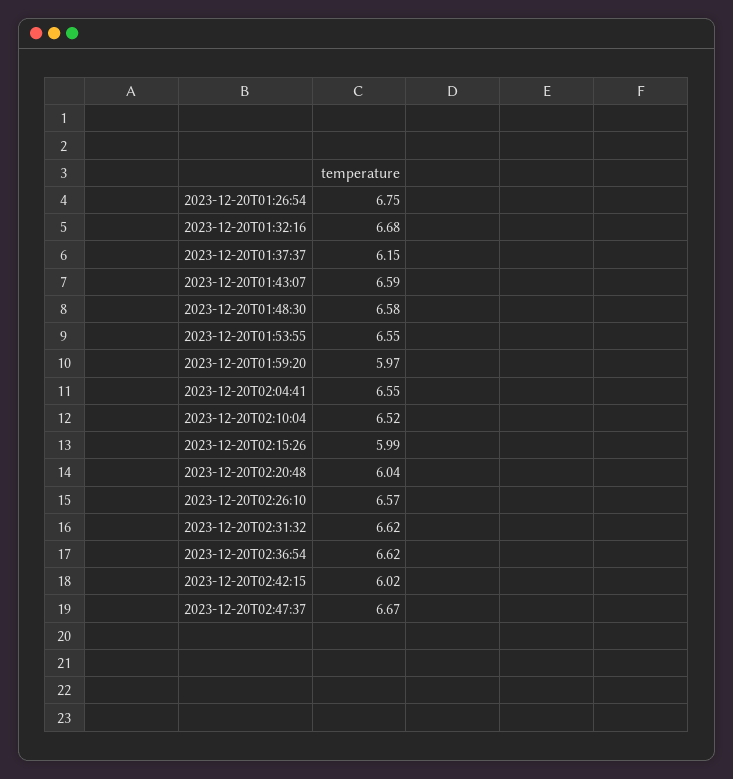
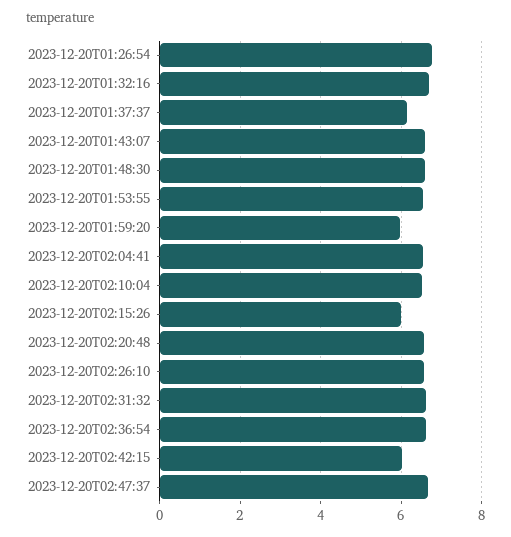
2023-12-20T02:20:48: 6.04 -> 6.6

